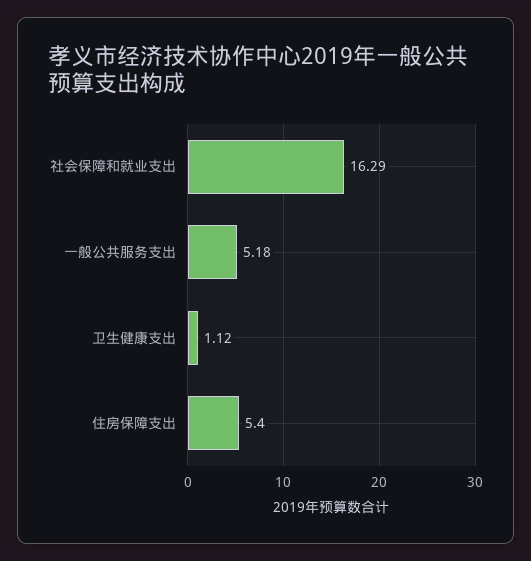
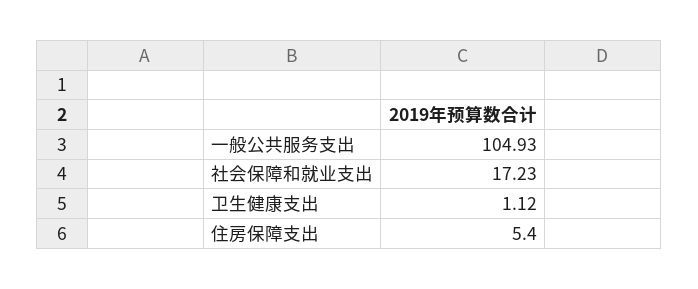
社会保障和就业支出: 16.29 -> 17.23
一般公共服务支出: 5.18 -> 104.93

